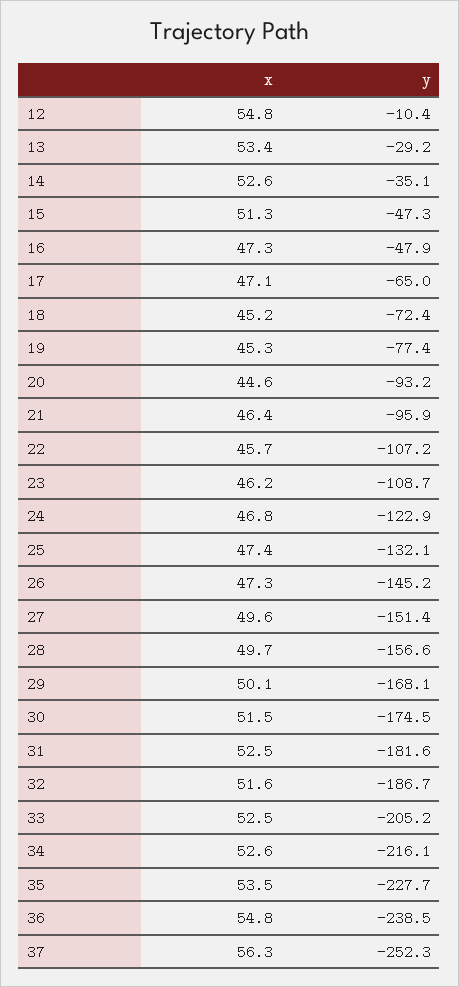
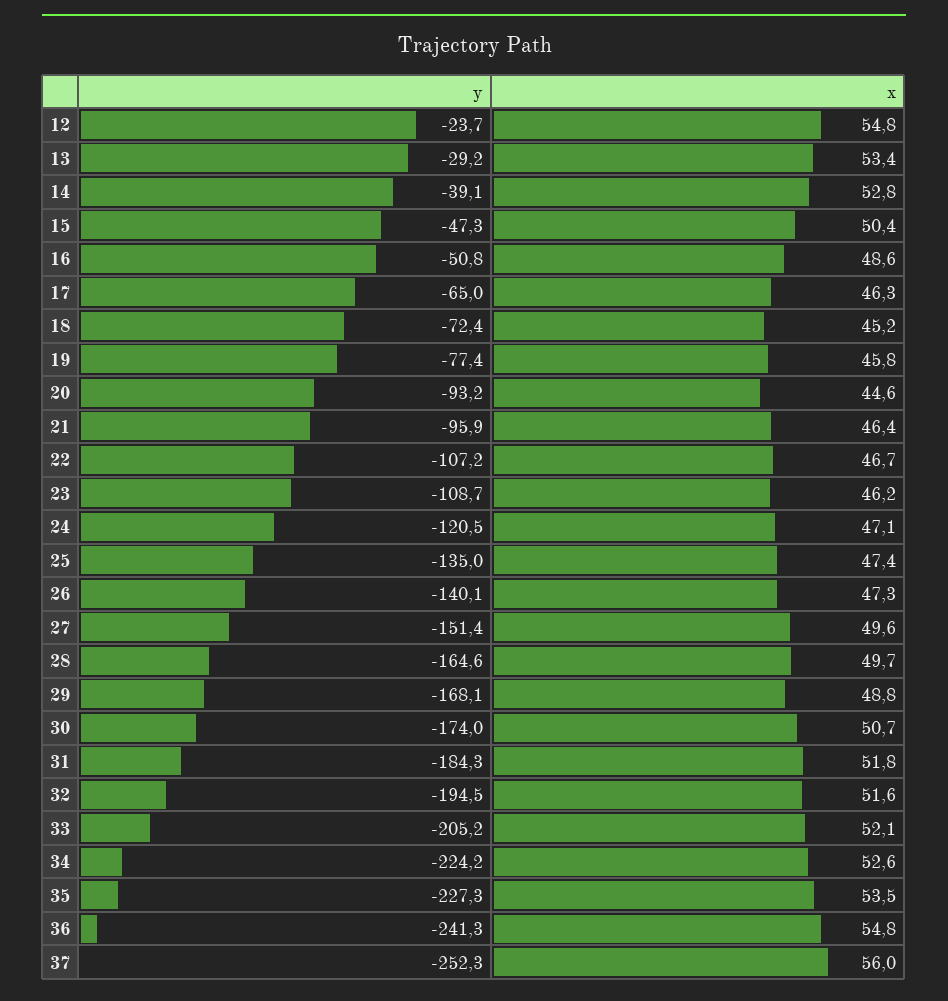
y, 12: -10.4 -> -23.7
x, 14: 52.6 -> 52.8
y, 14: -35.1 -> -39.1
x, 15: 51.3 -> 50.4
x, 16: 47.3 -> 48.6
y, 16: -47.9 -> -50.8
x, 17: 47.1 -> 46.3
x, 19: 45.3 -> 45.8
x, 22: 45.7 -> 46.7
x, 24: 46.8 -> 47.1
y, 24: -122.9 -> -120.5
y, 25: -132.1 -> -135
y, 26: -145.2 -> -140.1
y, 28: -156.6 -> -164.6
x, 29: 50.1 -> 48.8
x, 30: 51.5 -> 50.7
y, 30: -174.5 -> -174
x, 31: 52.5 -> 51.8
y, 31: -181.6 -> -184.3
y, 32: -186.7 -> -194.5
x, 33: 52.5 -> 52.1
y, 34: -216.1 -> -224.2
y, 35: -227.7 -> -227.3
y, 36: -238.5 -> -241.3
x, 37: 56.3 -> 56

